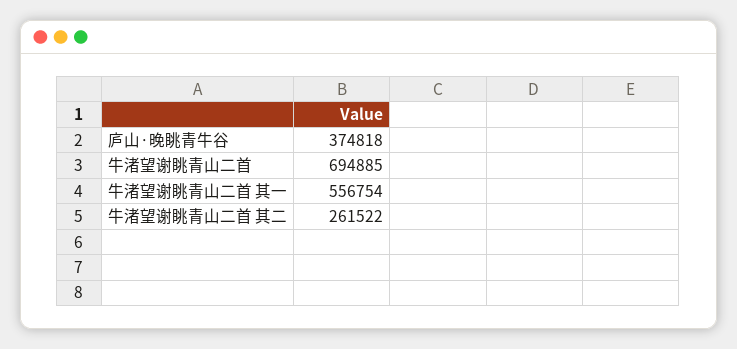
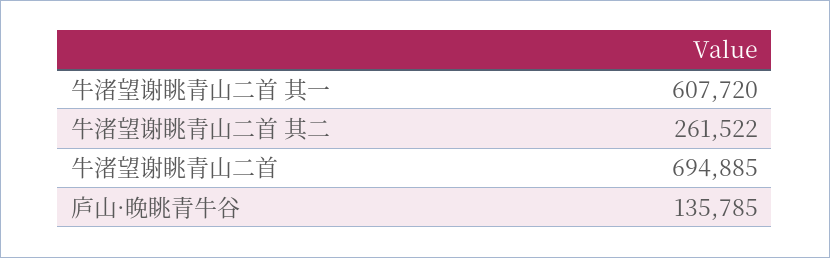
庐山·晚眺青牛谷: 374818 -> 135785
牛渚望谢眺青山二首 其一: 556754 -> 607720

